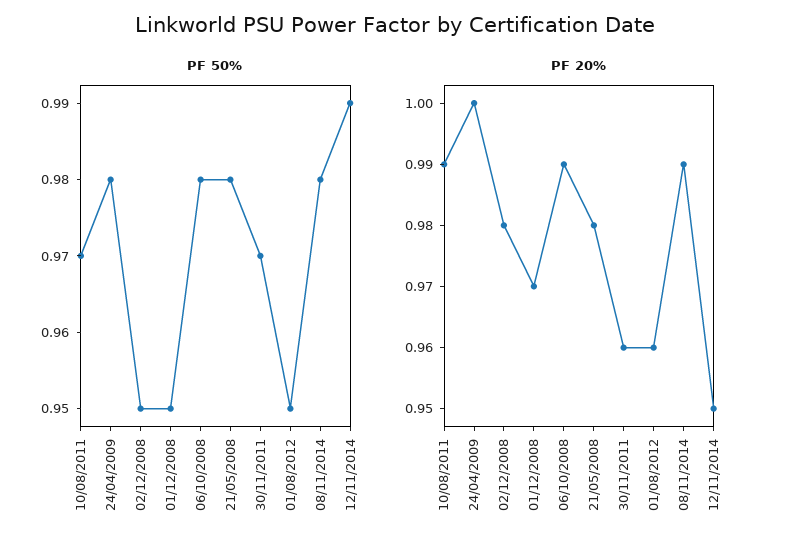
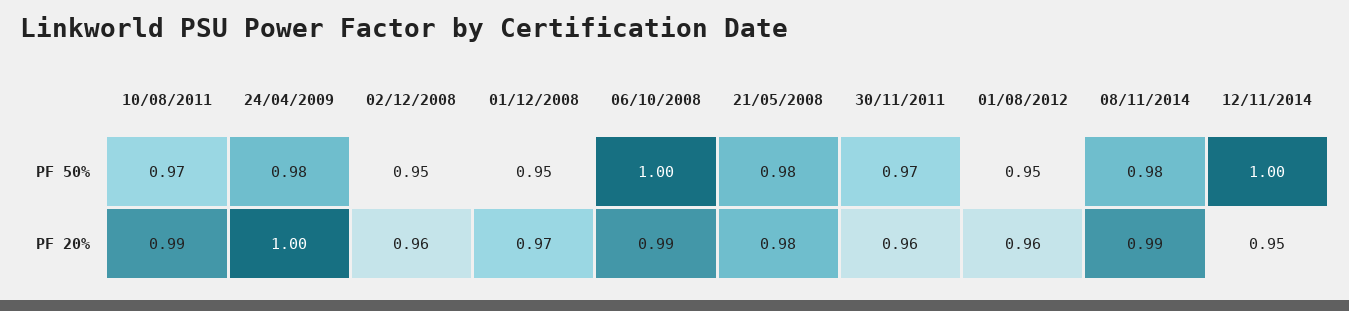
PF 50%, 06/10/2008: 0.98 -> 1
PF 50%, 12/11/2014: 0.99 -> 1
PF 20%, 02/12/2008: 0.98 -> 0.96

